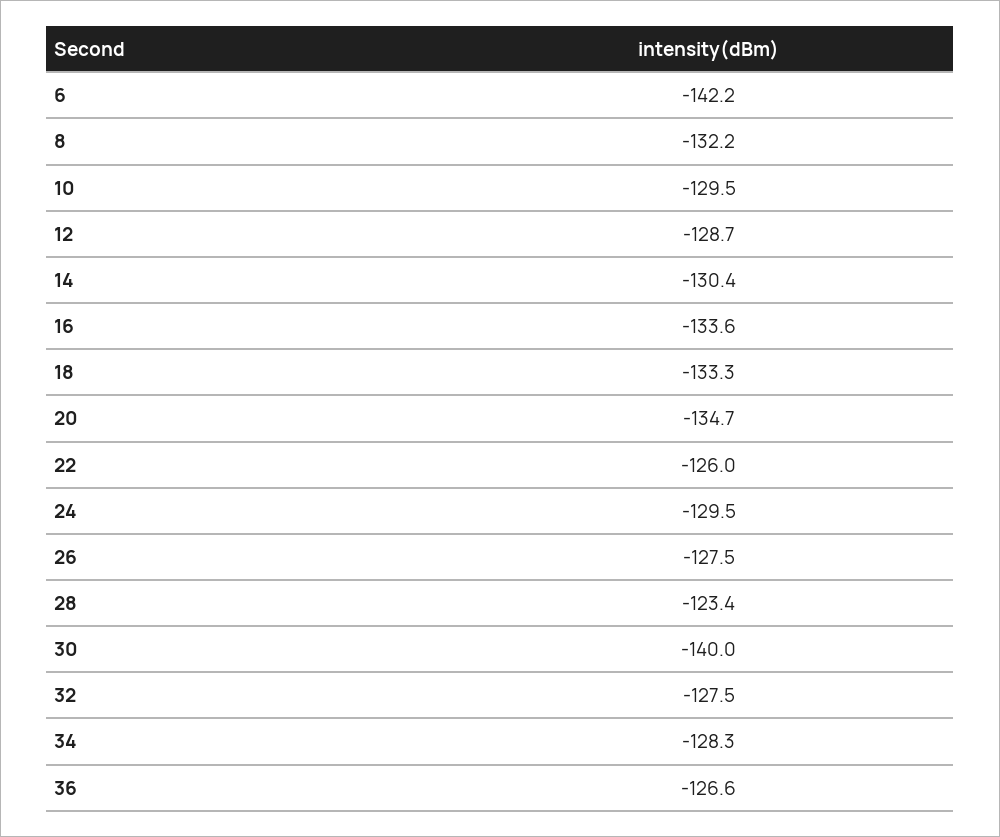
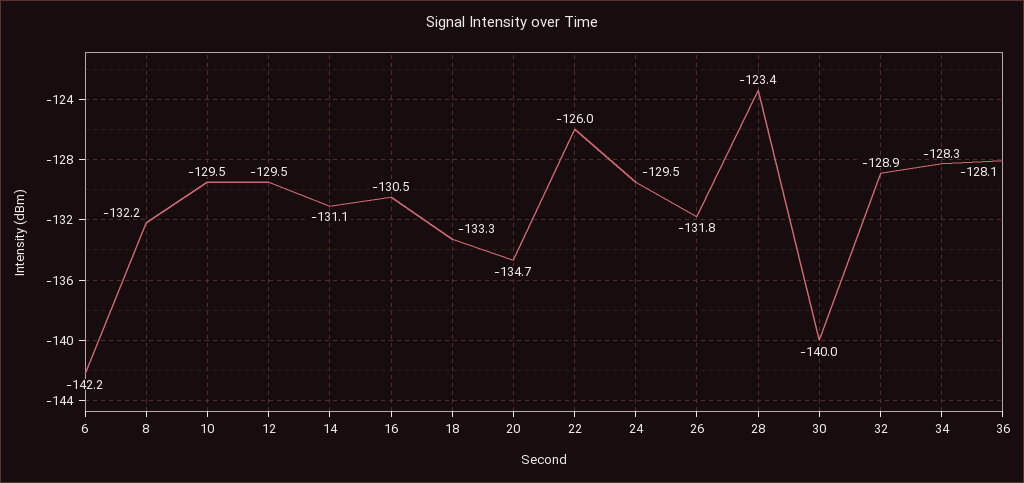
12: -128.7 -> -129.5
14: -130.4 -> -131.1
16: -133.6 -> -130.5
26: -127.5 -> -131.8
32: -127.5 -> -128.9
36: -126.6 -> -128.1

